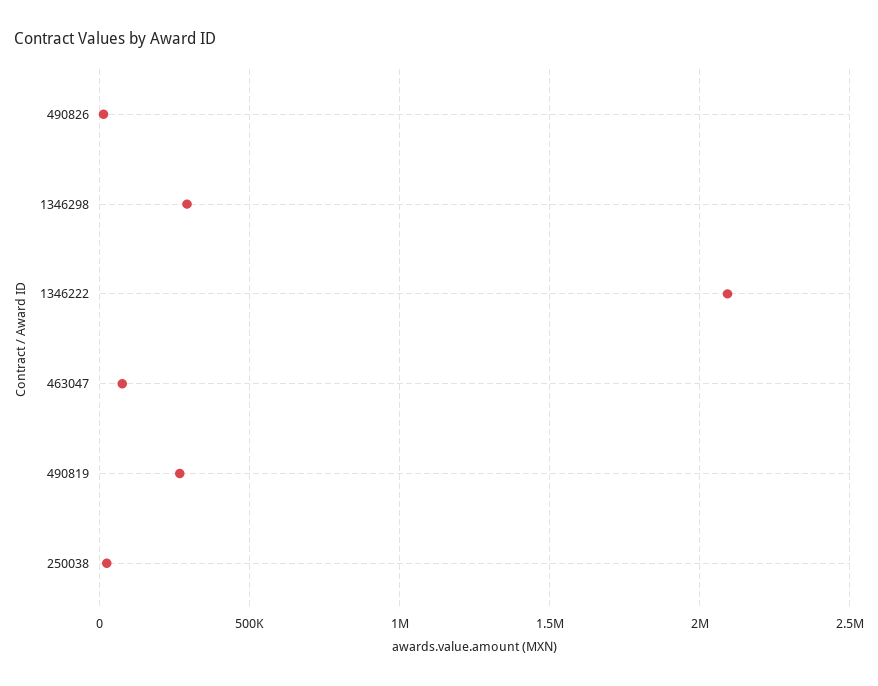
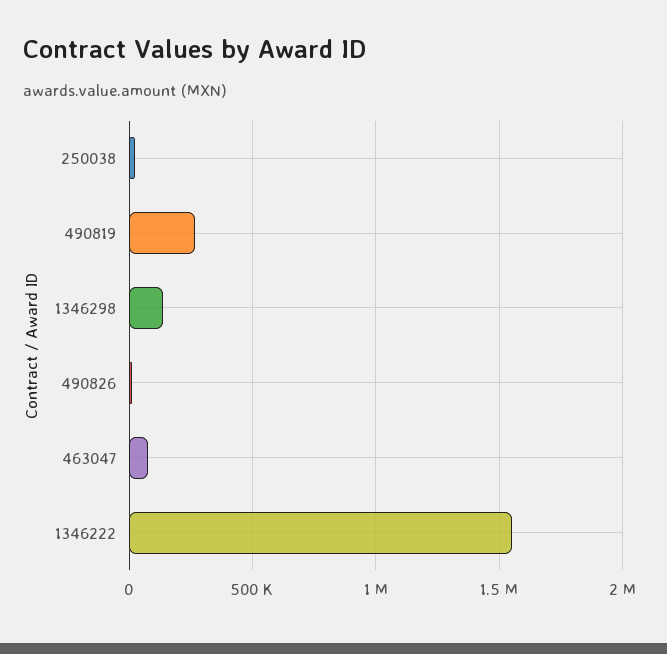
1346298: 300000 -> 150000
1346222: 2100000 -> 1550000

